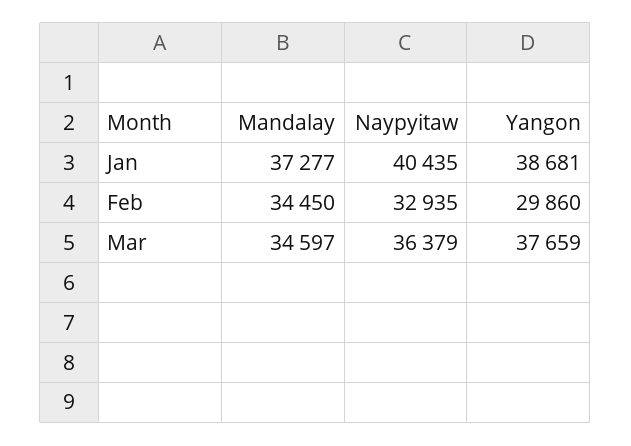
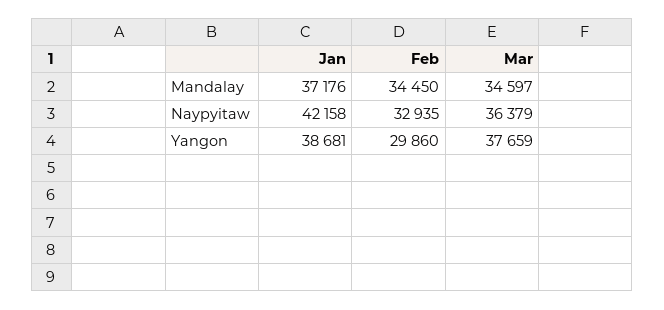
Mandalay, Jan: 37277 -> 37176
Naypyitaw, Jan: 40435 -> 42158

